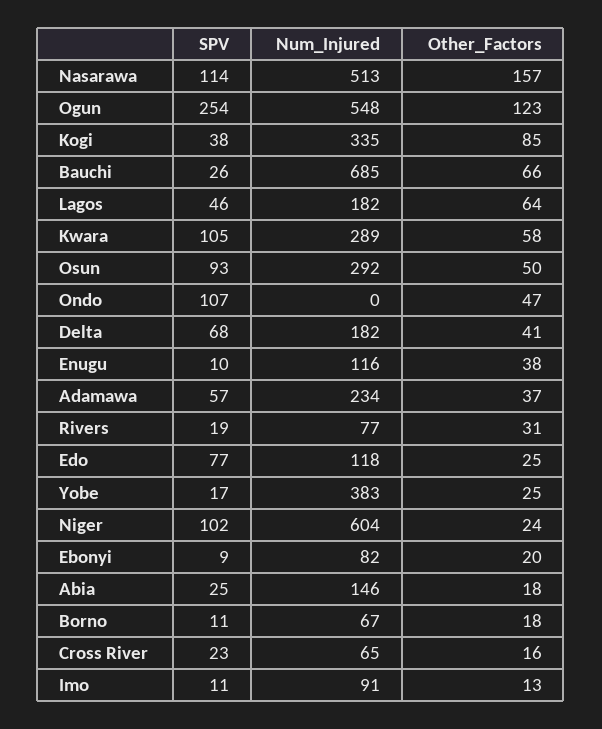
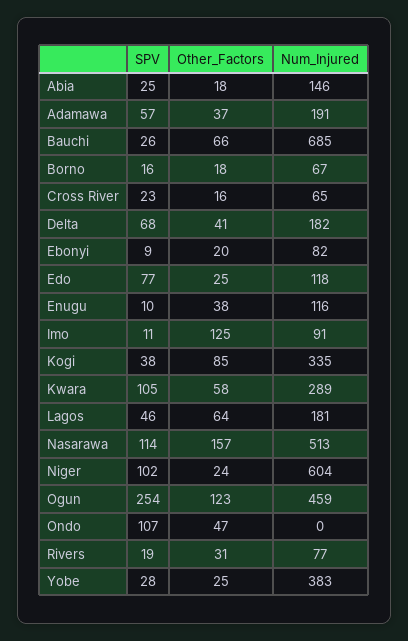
Num_Injured, Ogun: 548 -> 459
Num_Injured, Lagos: 182 -> 181
SPV, Osun: 93 -> none
Num_Injured, Osun: 292 -> none
Other_Factors, Osun: 50 -> none
Num_Injured, Adamawa: 234 -> 191
SPV, Yobe: 17 -> 28
SPV, Borno: 11 -> 16
Other_Factors, Imo: 13 -> 125

